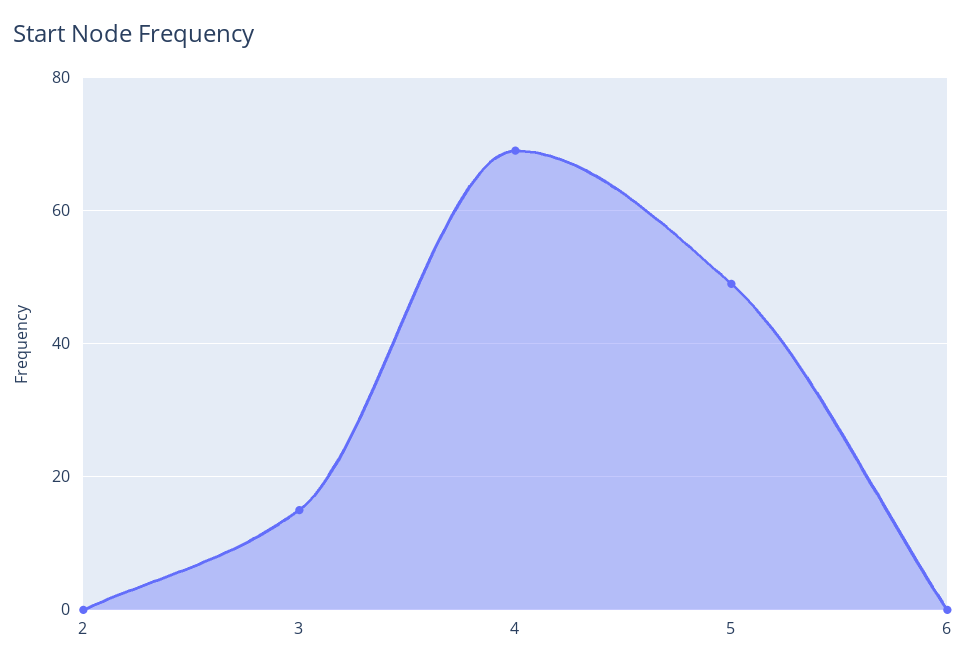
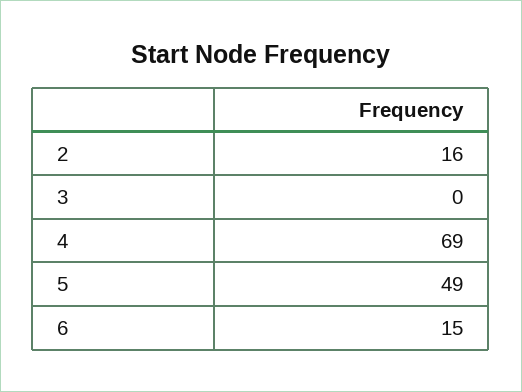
2: 0 -> 16
3: 15 -> 0
6: 0 -> 15

